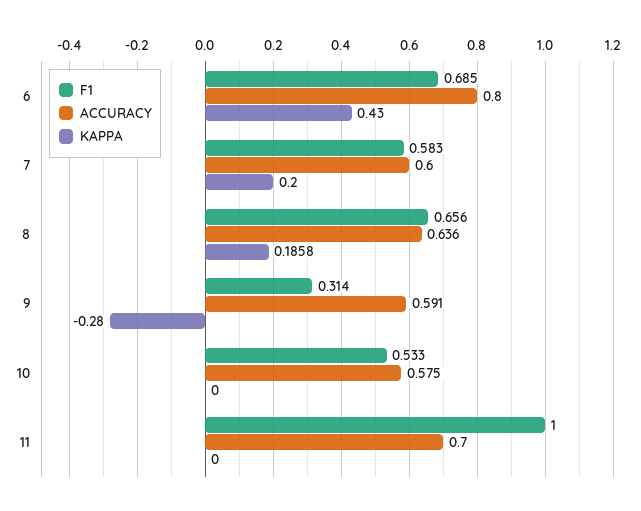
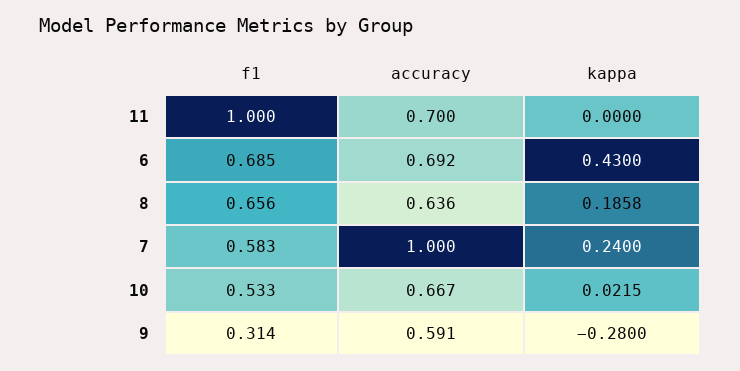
ACCURACY, 6: 0.8 -> 0.692
ACCURACY, 7: 0.6 -> 1
KAPPA, 7: 0.2 -> 0.24
ACCURACY, 10: 0.575 -> 0.667
KAPPA, 10: 0 -> 0.0215

